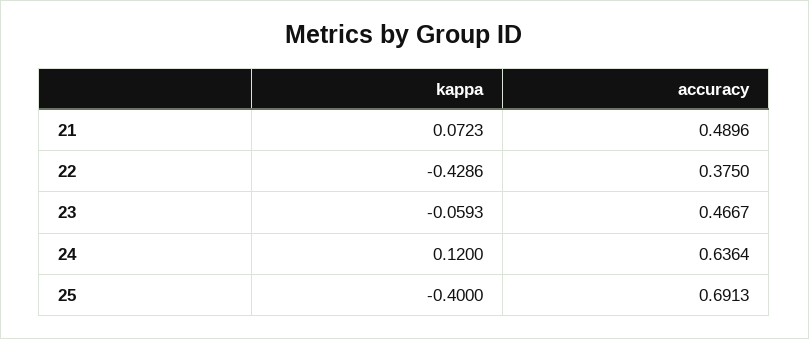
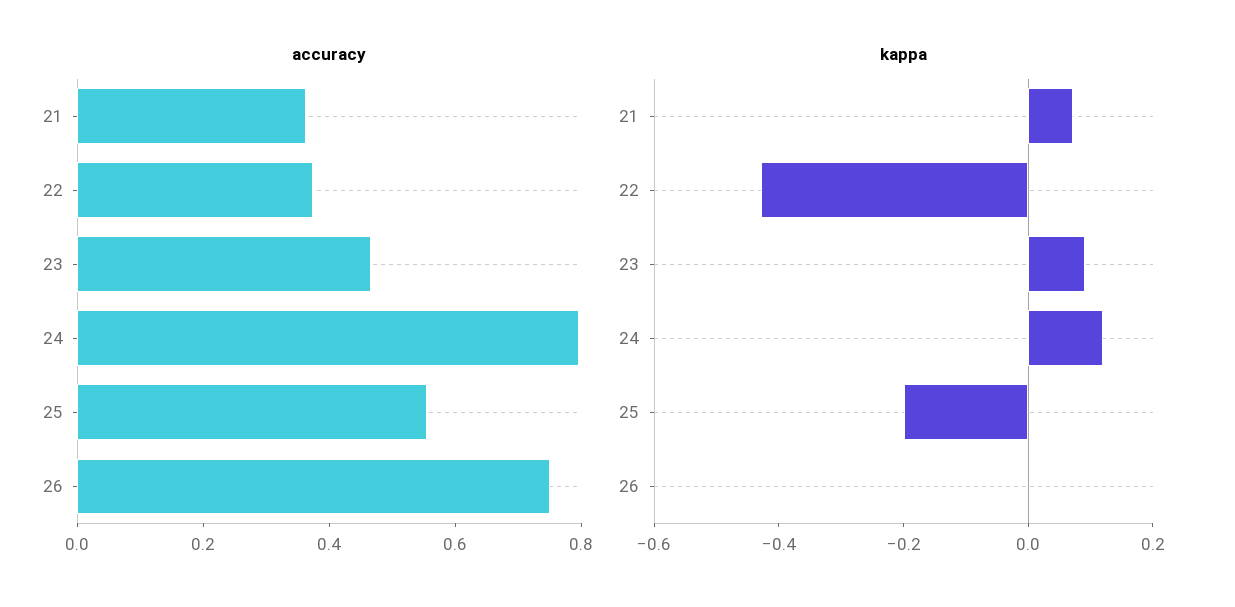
accuracy, 21: 0.4896 -> 0.35
kappa, 23: -0.0593 -> 0.1
accuracy, 24: 0.6364 -> 0.8
kappa, 25: -0.4 -> -0.2
accuracy, 25: 0.6913 -> 0.55
accuracy, 26: none -> 0.75
kappa, 26: none -> 0

